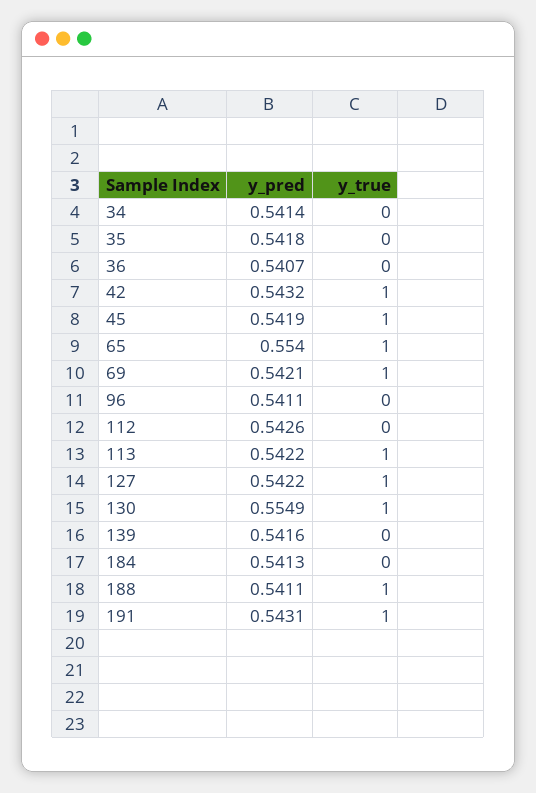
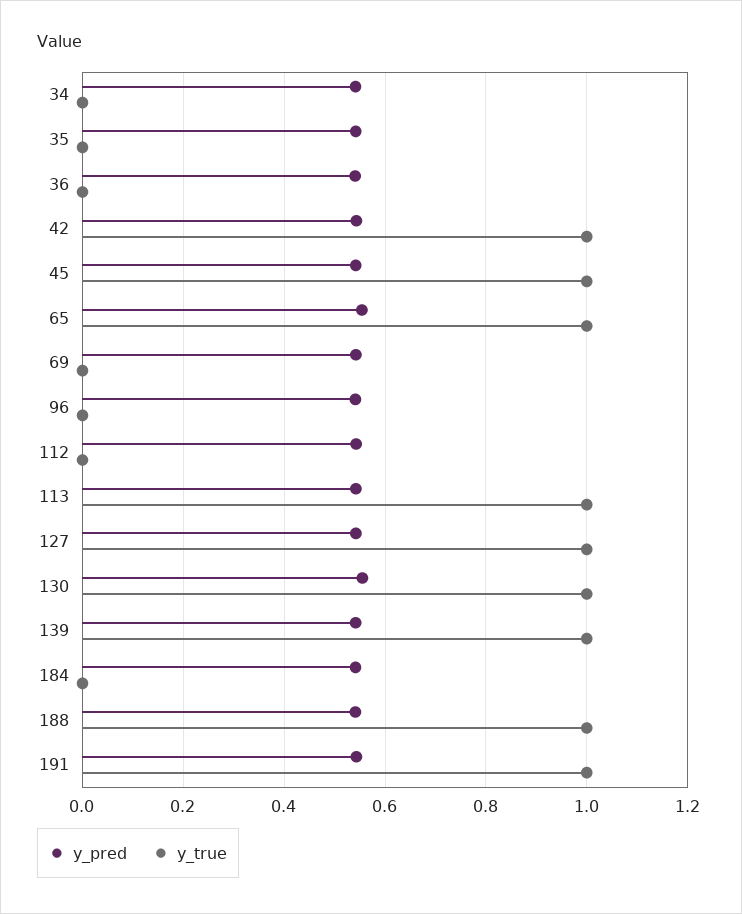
y_true, 69: 1 -> 0
y_true, 139: 0 -> 1

